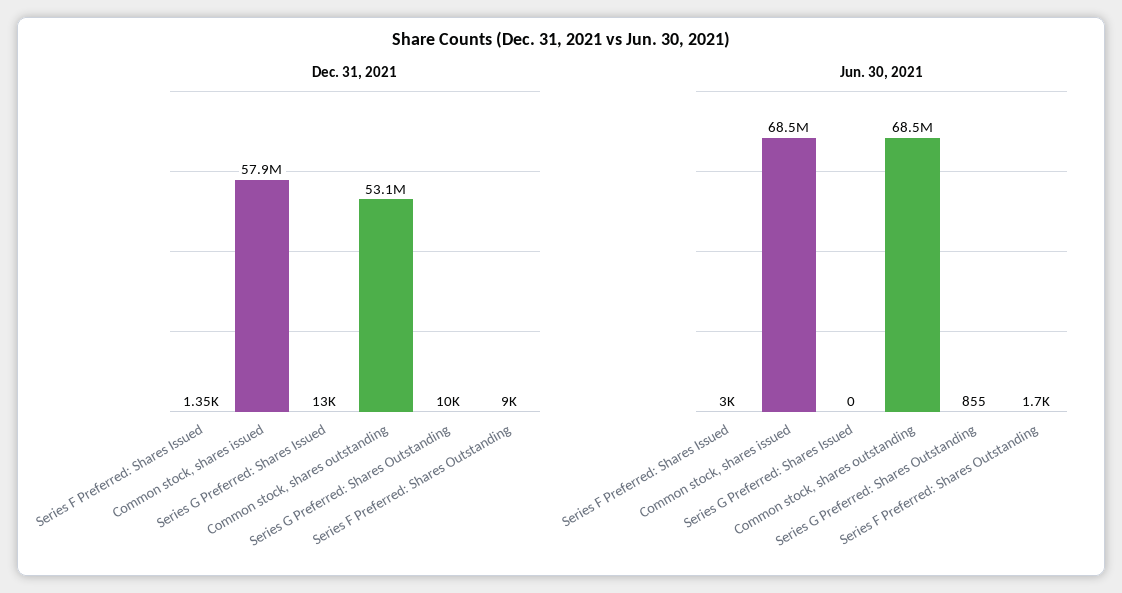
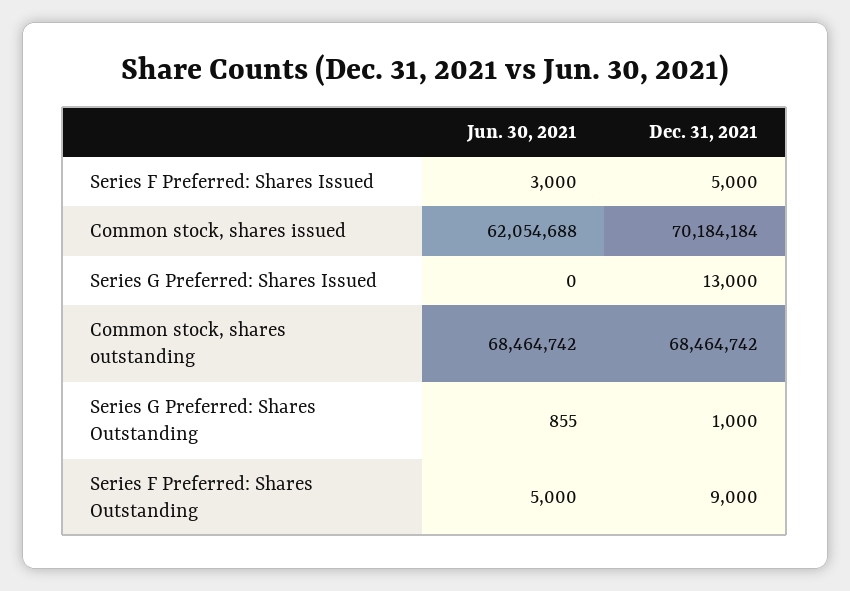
Dec. 31, 2021, Series F Preferred: Shares Issued: 1350 -> 5000
Dec. 31, 2021, Common stock, shares issued: 57900000 -> 70184184
Dec. 31, 2021, Common stock, shares outstanding: 53100000 -> 68464742
Dec. 31, 2021, Series G Preferred: Shares Outstanding: 10000 -> 1000
Jun. 30, 2021, Common stock, shares issued: 68500000 -> 62054688
Jun. 30, 2021, Series F Preferred: Shares Outstanding: 1700 -> 5000

